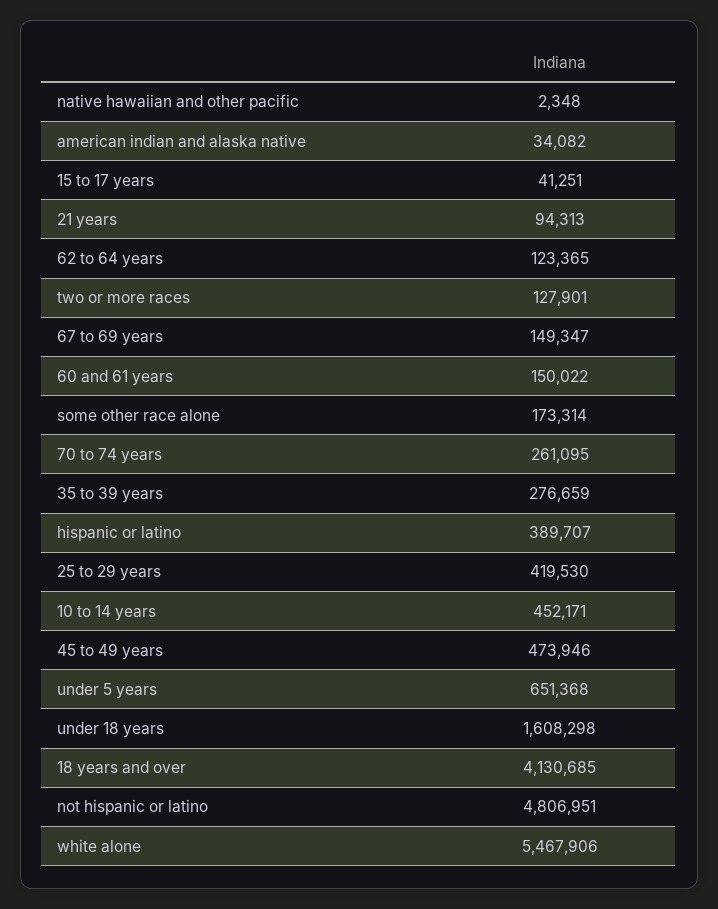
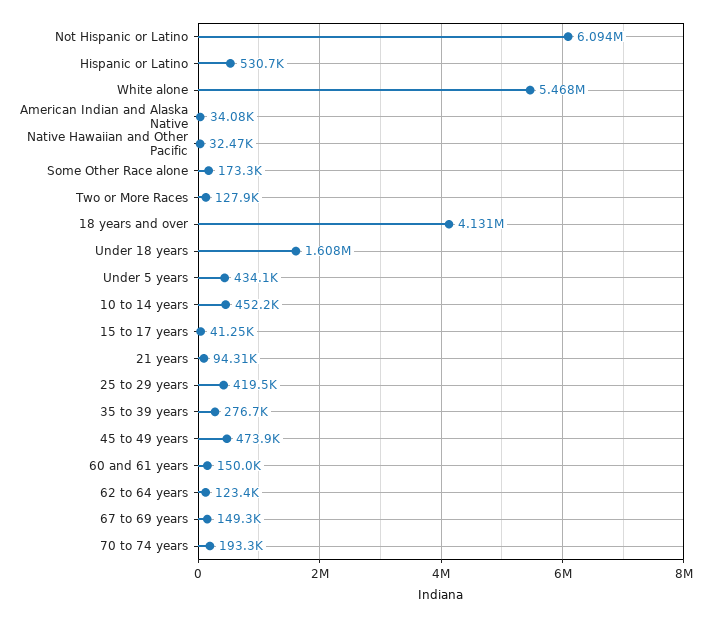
native hawaiian and other pacific: 2348 -> 32470
70 to 74 years: 261095 -> 193300
hispanic or latino: 389707 -> 530700
under 5 years: 651368 -> 434100
not hispanic or latino: 4806951 -> 6094000

